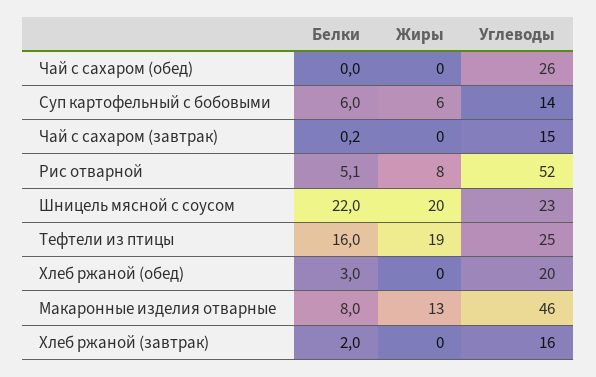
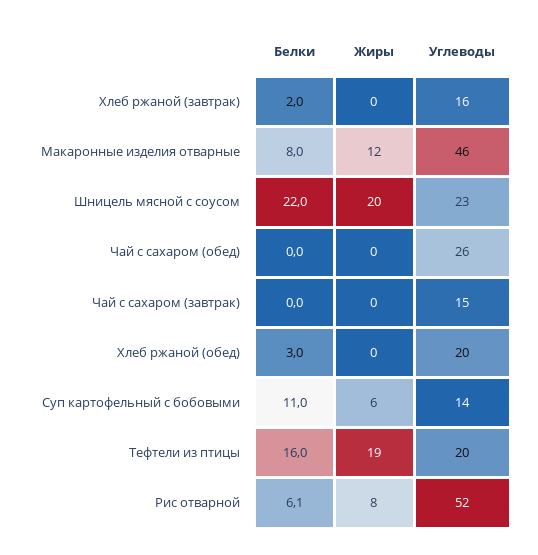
Белки, Суп картофельный с бобовыми: 6 -> 11
Белки, Чай с сахаром (завтрак): 0.2 -> 0
Белки, Рис отварной: 5.1 -> 6.1
Углеводы, Тефтели из птицы: 25 -> 20
Жиры, Макаронные изделия отварные: 13 -> 12

